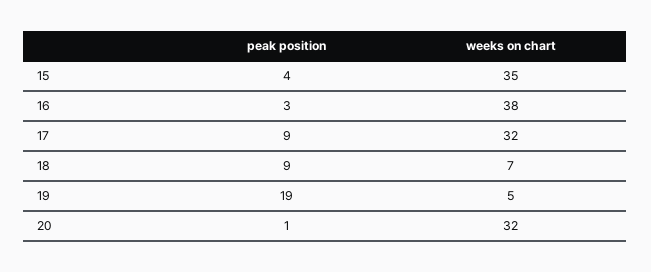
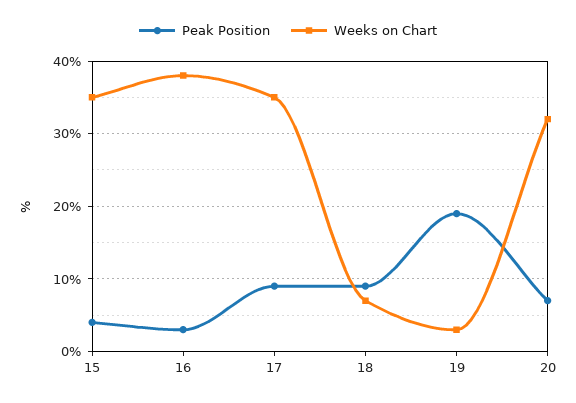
weeks on chart, 17: 32 -> 35
weeks on chart, 19: 5 -> 3
peak position, 20: 1 -> 7

